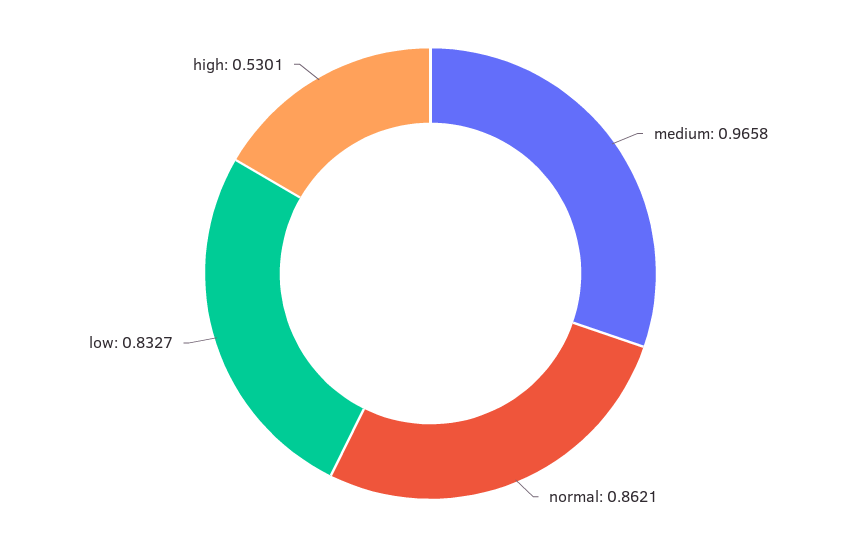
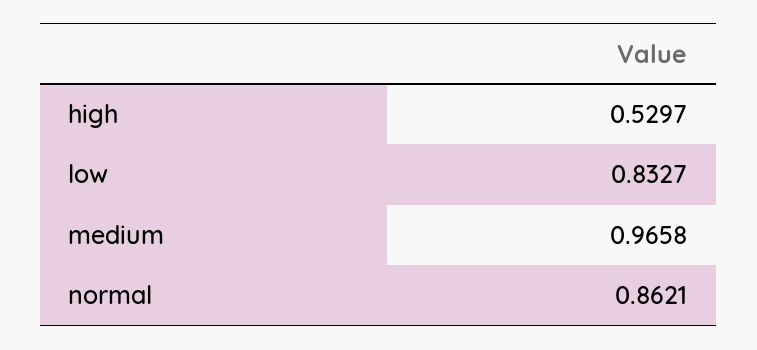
high: 0.5301 -> 0.5297

